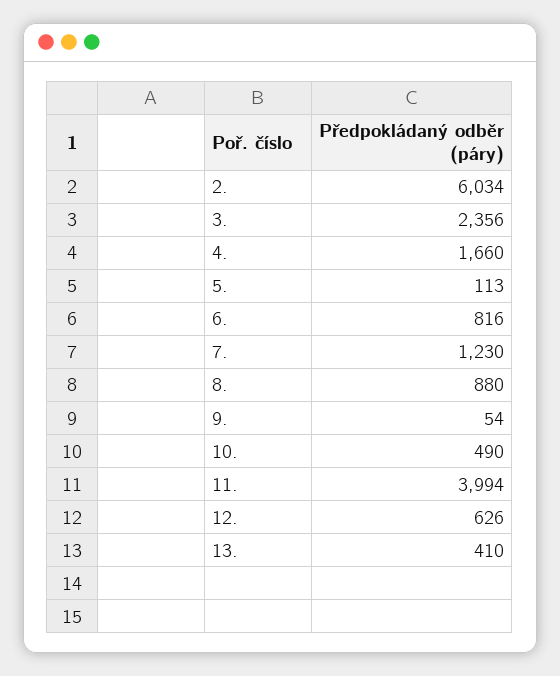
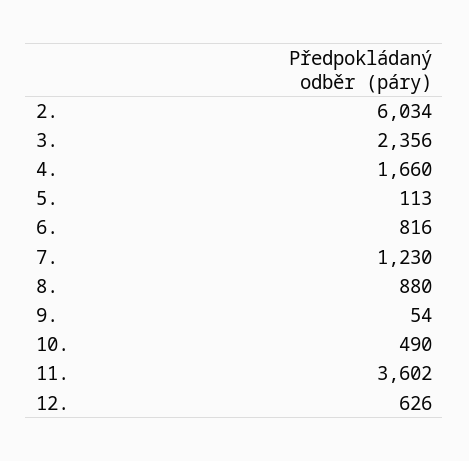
11.: 3994 -> 3602
13.: 410 -> none

